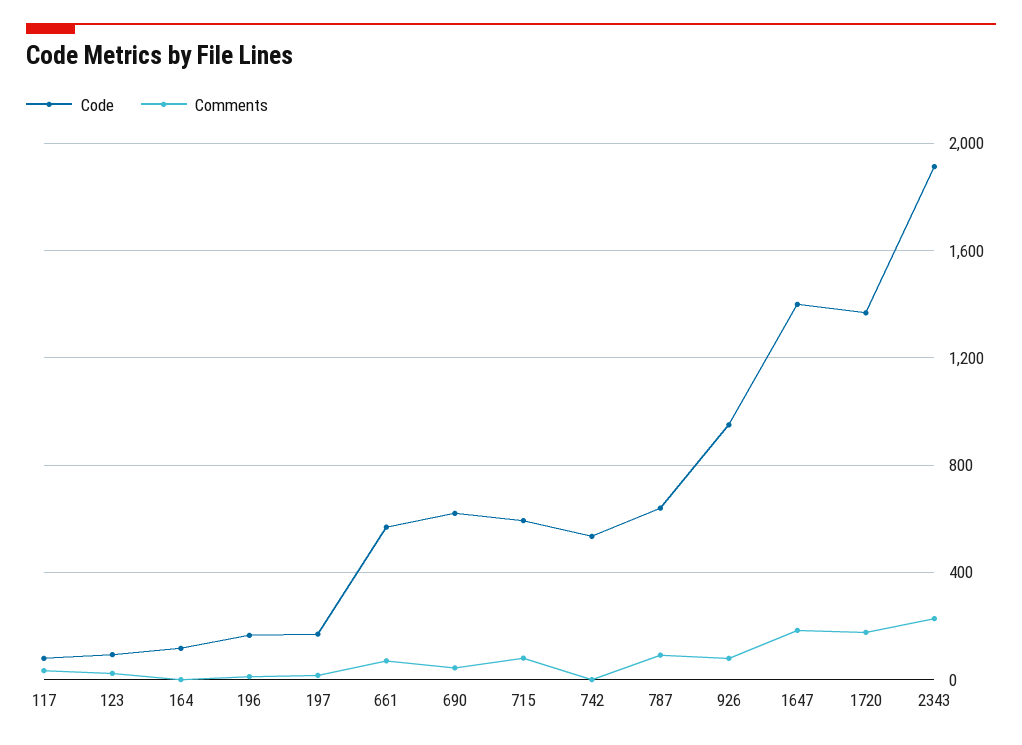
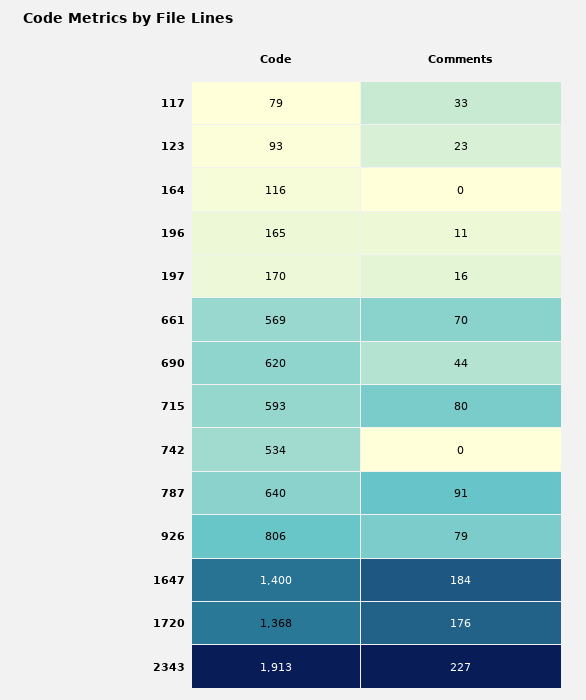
Code, 926: 950 -> 806

